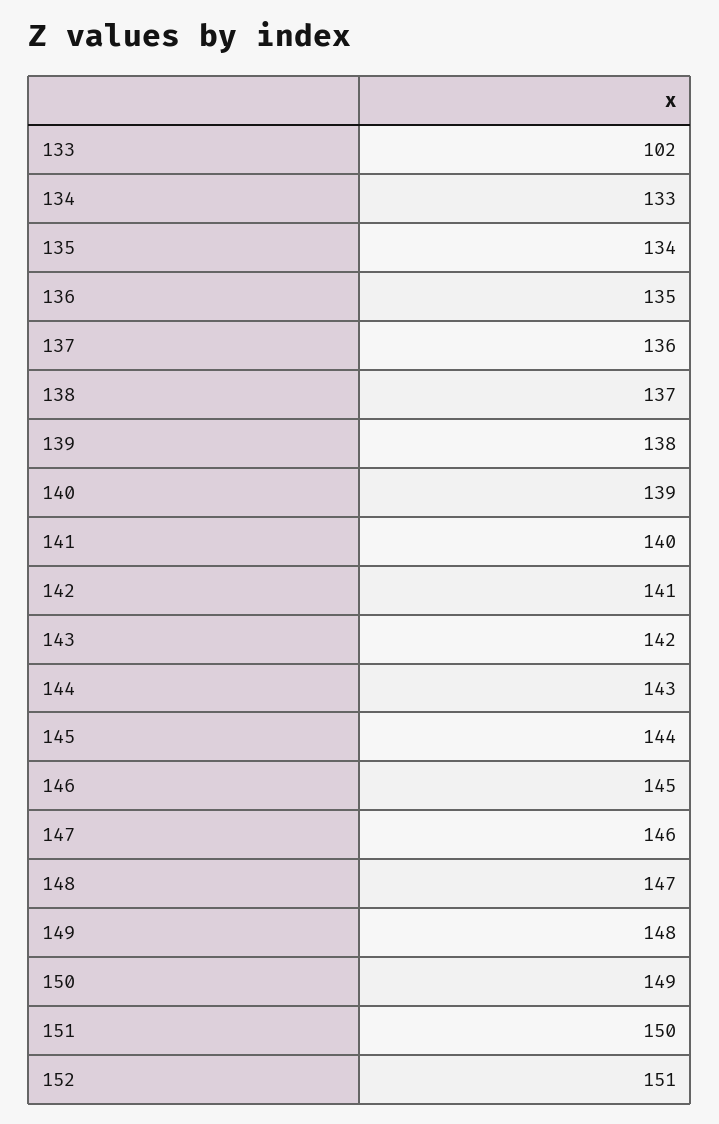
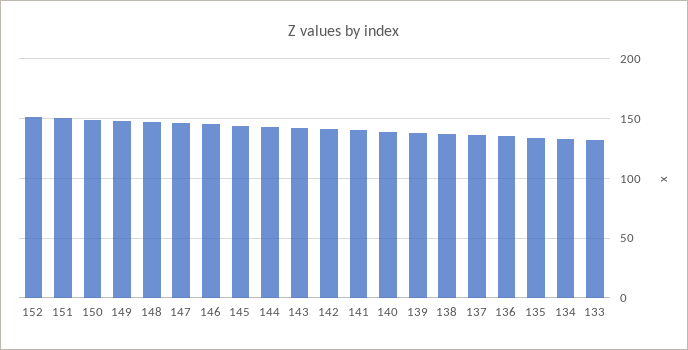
133: 102 -> 130

